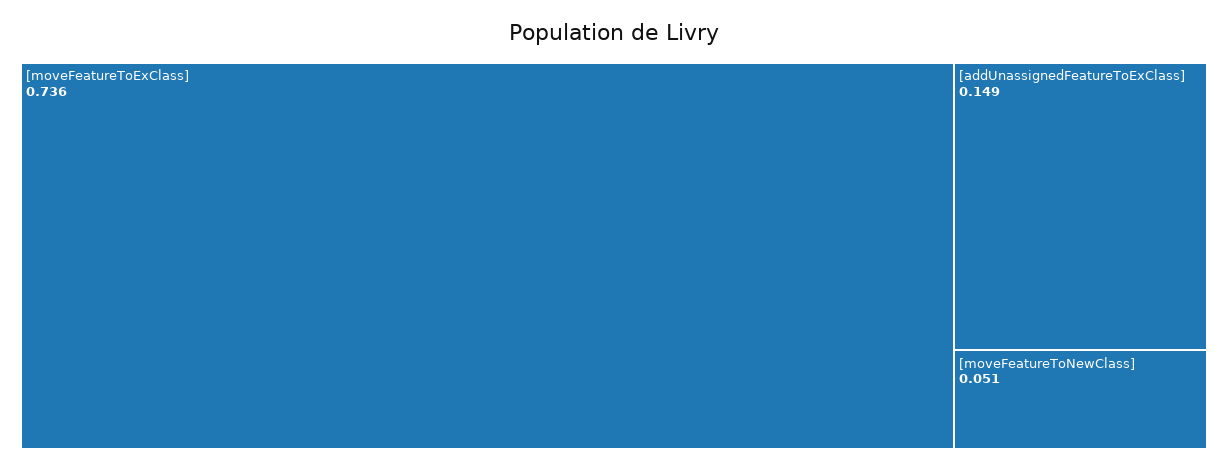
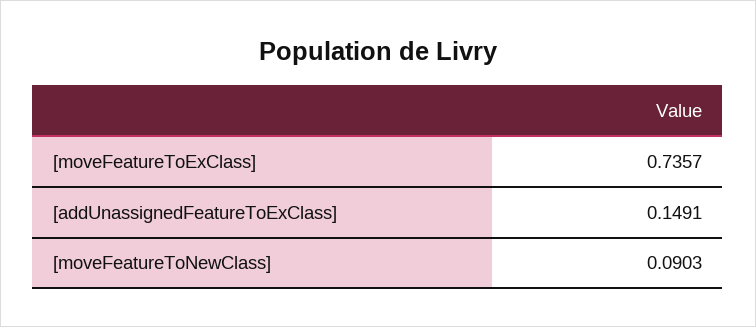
[moveFeatureToNewClass]: 0.051 -> 0.0903

